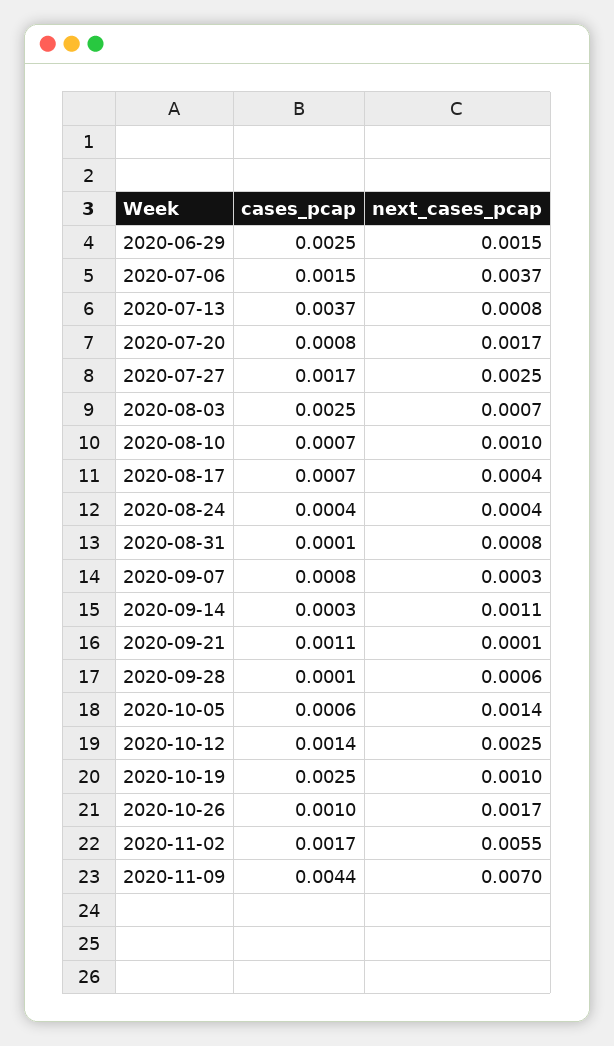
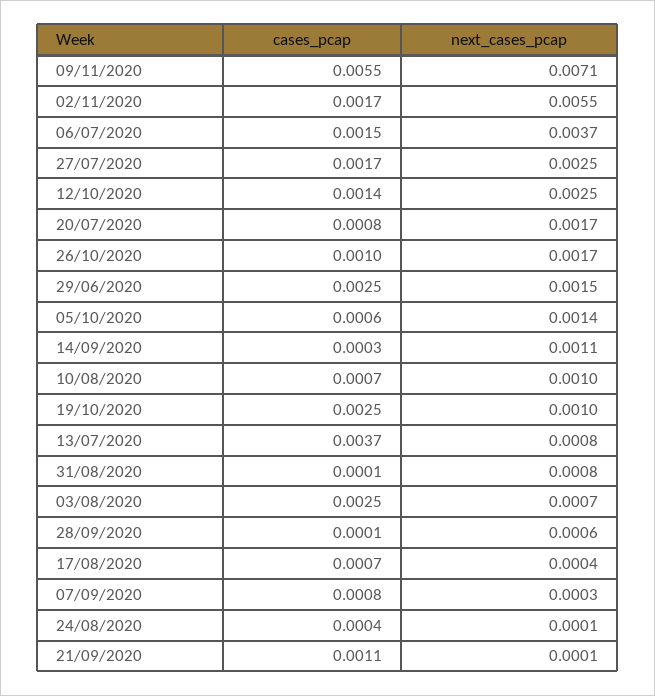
next_cases_pcap, 2020-08-24: 0.0004 -> 0.0001
cases_pcap, 2020-11-09: 0.0044 -> 0.0055
next_cases_pcap, 2020-11-09: 0.007 -> 0.0071

